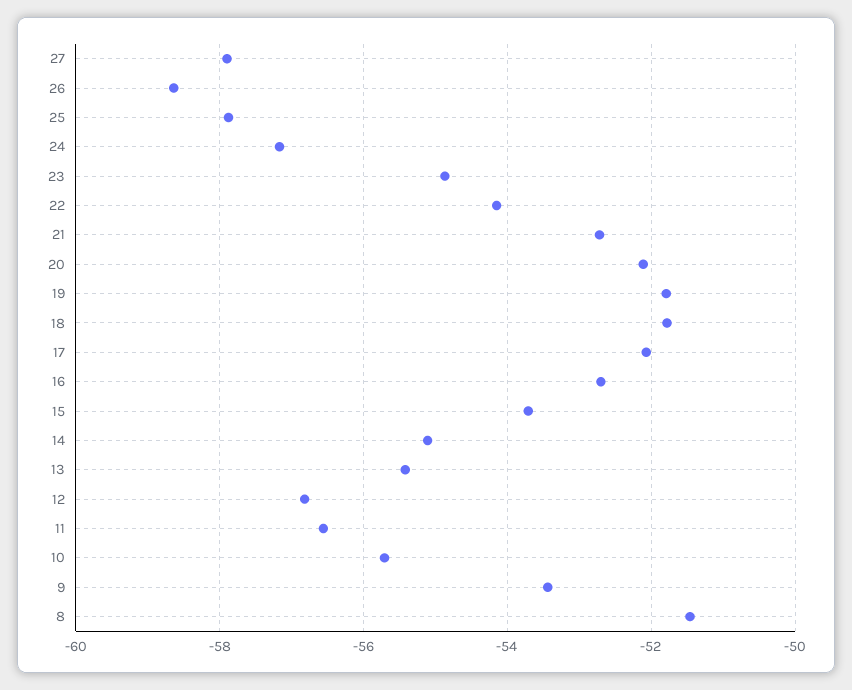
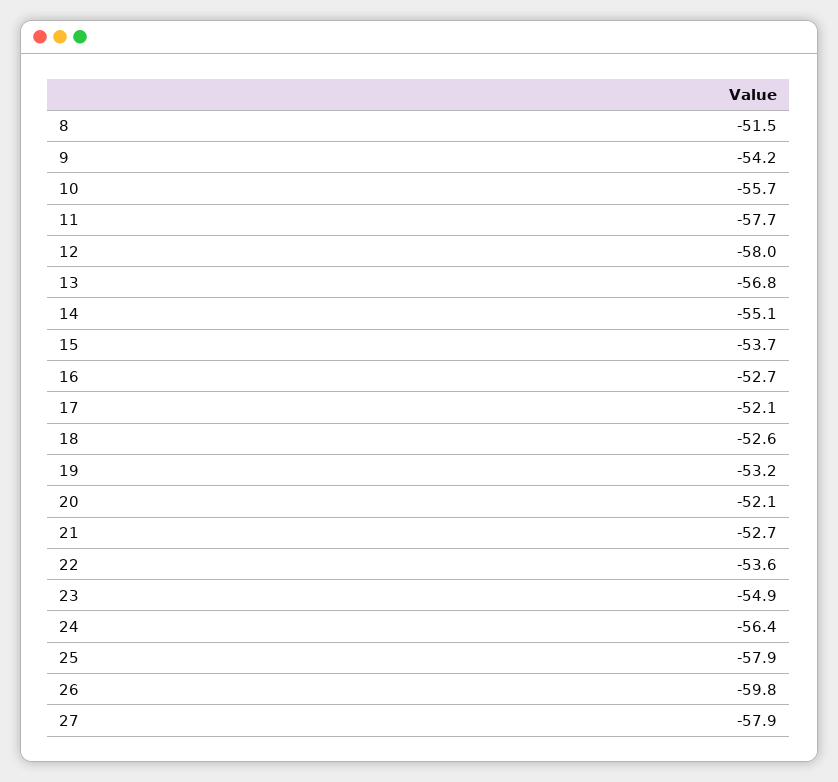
26: -58.6 -> -59.8
24: -57.2 -> -56.4
22: -54.2 -> -53.6
19: -51.8 -> -53.2
18: -51.8 -> -52.6
13: -55.4 -> -56.8
12: -56.8 -> -58
11: -56.6 -> -57.7
9: -53.4 -> -54.2

